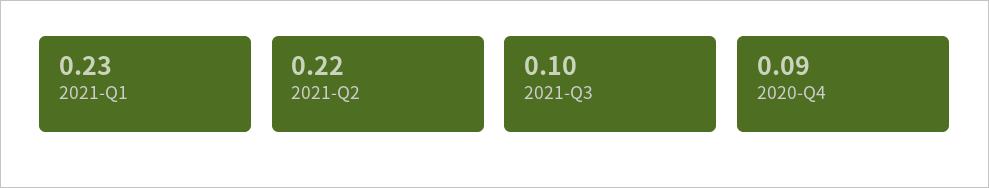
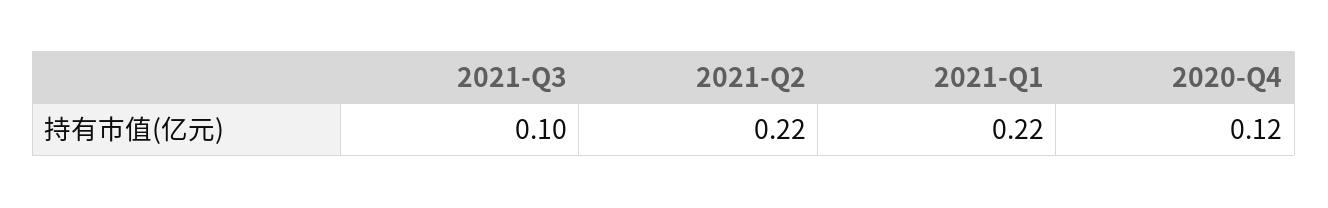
2021-Q1: 0.23 -> 0.22
2020-Q4: 0.09 -> 0.12

